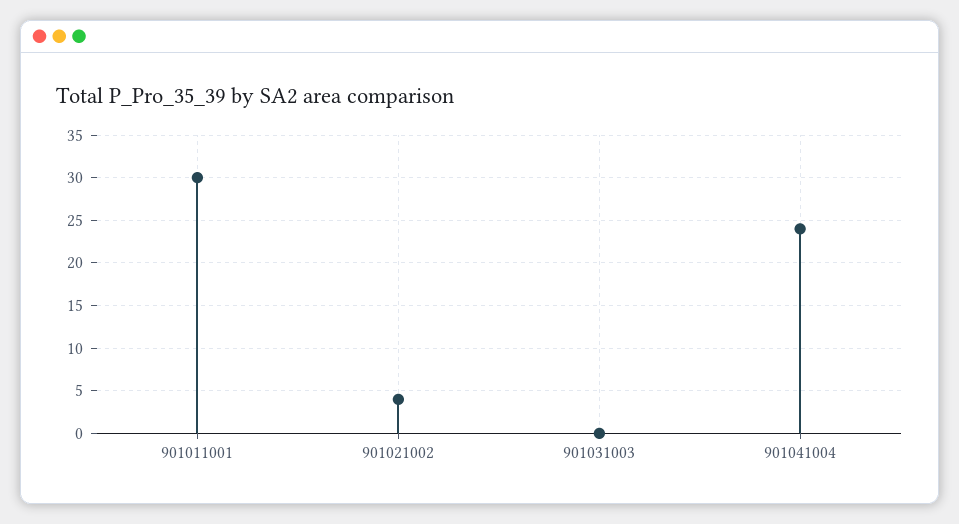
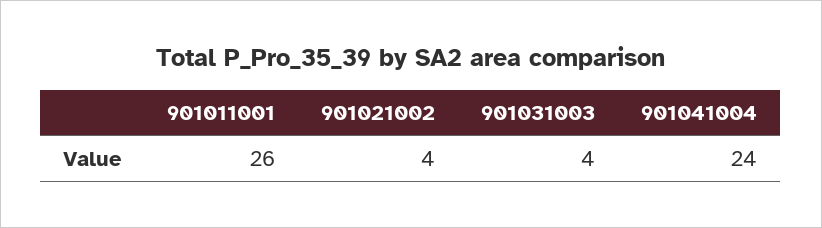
901011001: 30 -> 26
901031003: 0 -> 4

